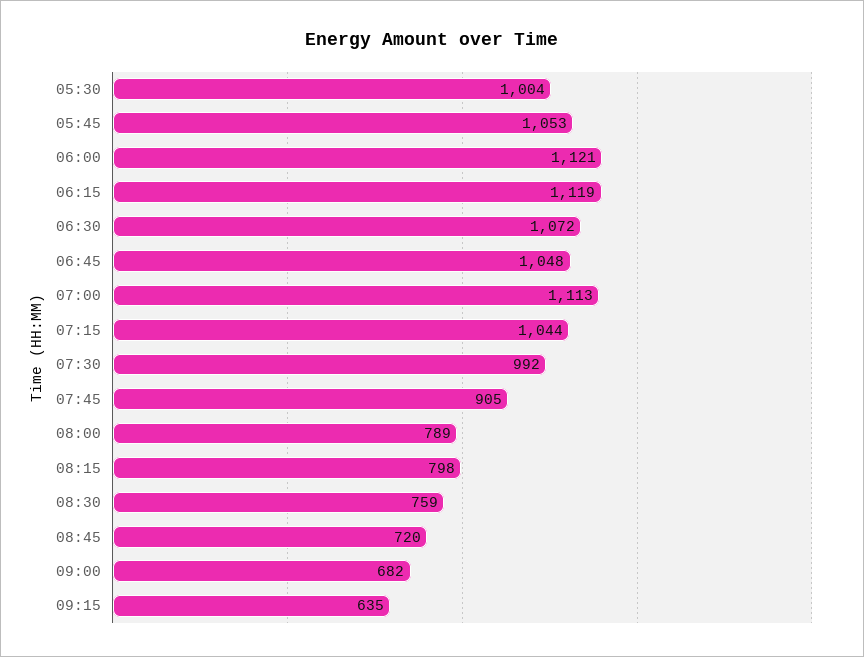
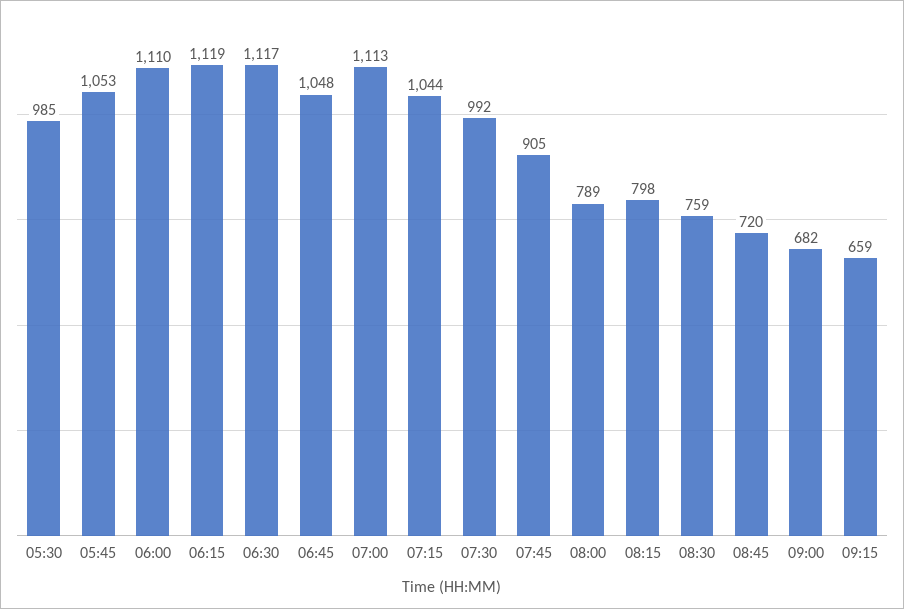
05:30: 1004 -> 985
06:00: 1121 -> 1110
06:30: 1072 -> 1117
09:15: 635 -> 659

